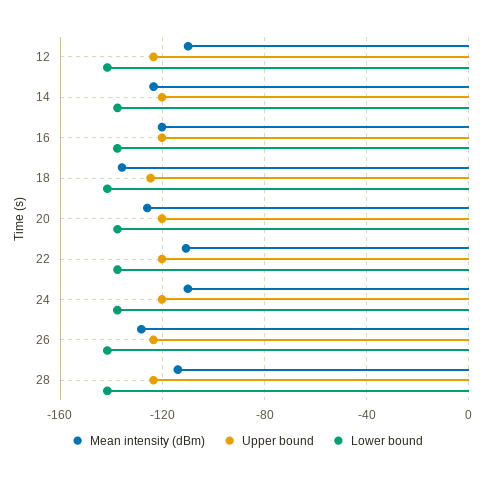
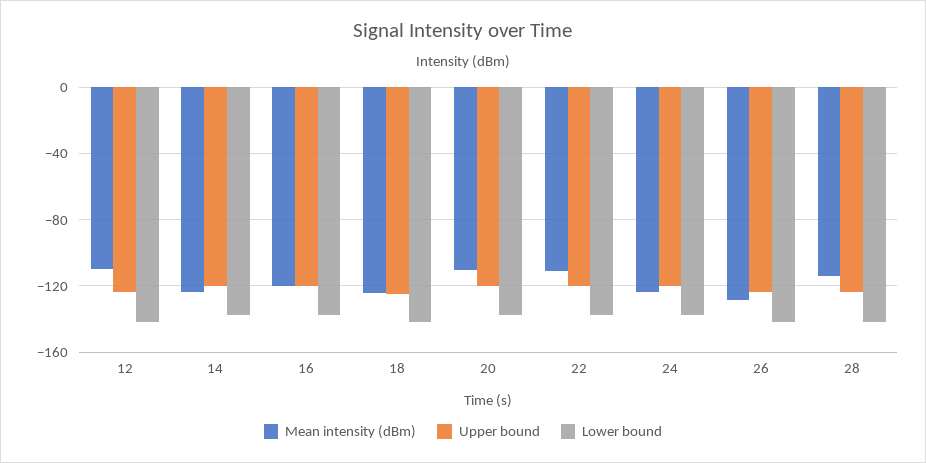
Mean intensity (dBm), 18: -135 -> -125
Mean intensity (dBm), 20: -125 -> -110
Mean intensity (dBm), 24: -110 -> -125

